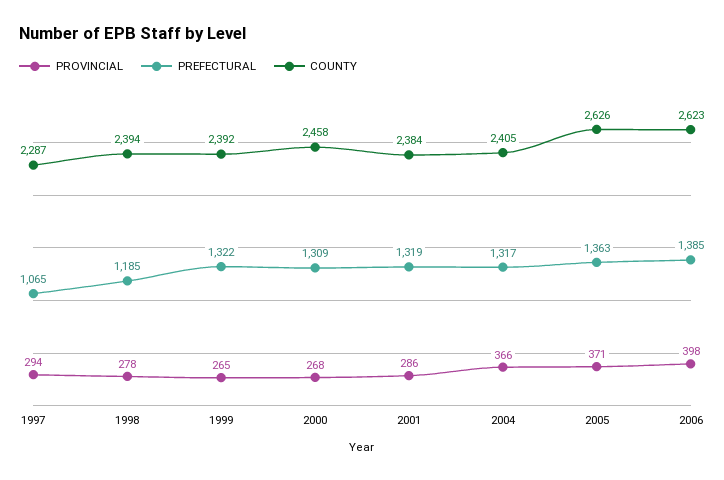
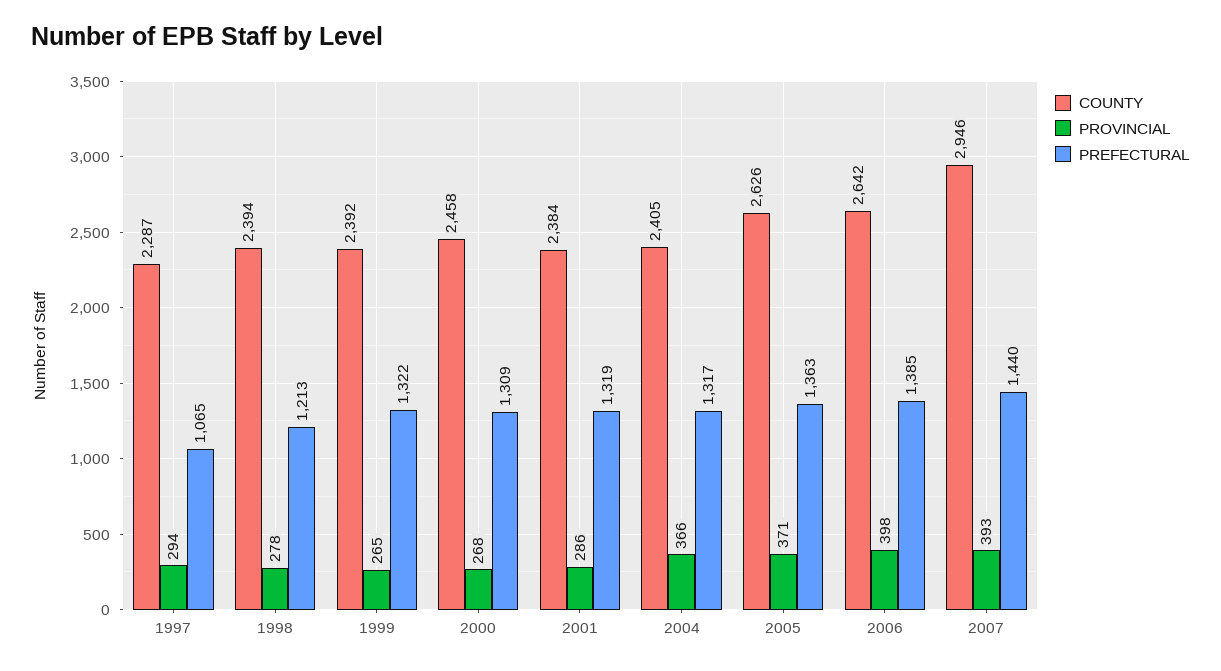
PREFECTURAL, 1998: 1185 -> 1213
COUNTY, 2006: 2623 -> 2642
COUNTY, 2007: none -> 2946
PROVINCIAL, 2007: none -> 393
PREFECTURAL, 2007: none -> 1440

